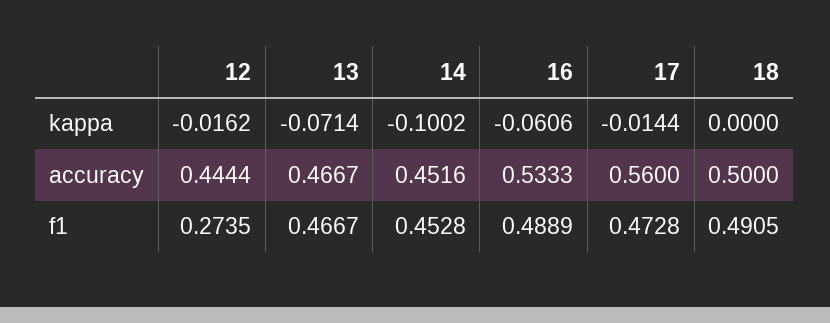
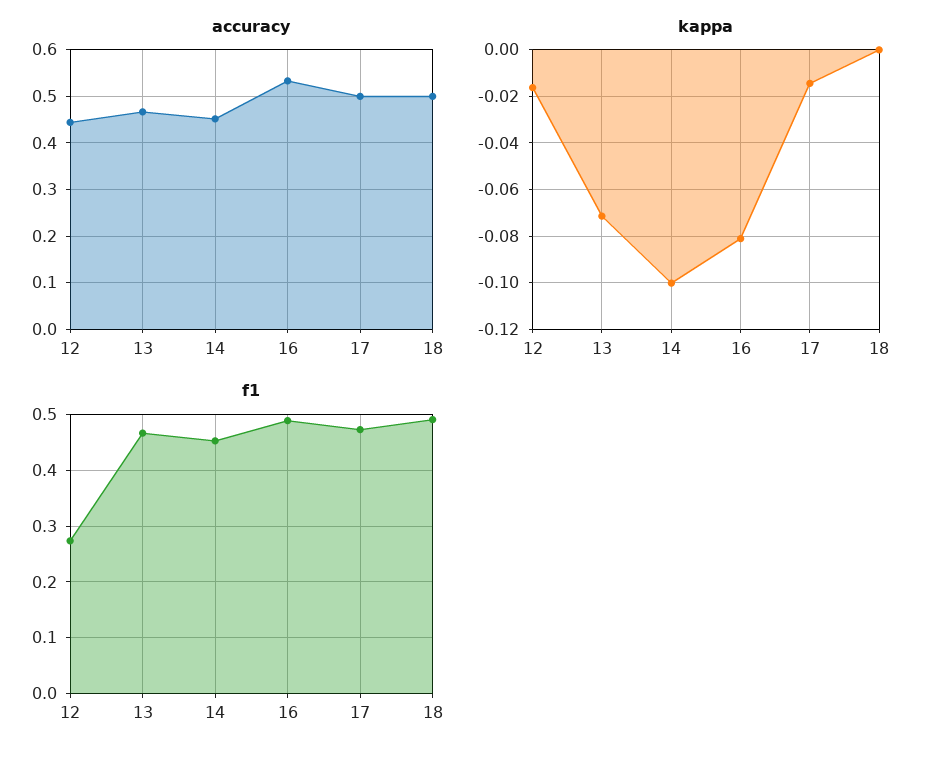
kappa, 16: -0.0606 -> -0.08
accuracy, 17: 0.56 -> 0.5

